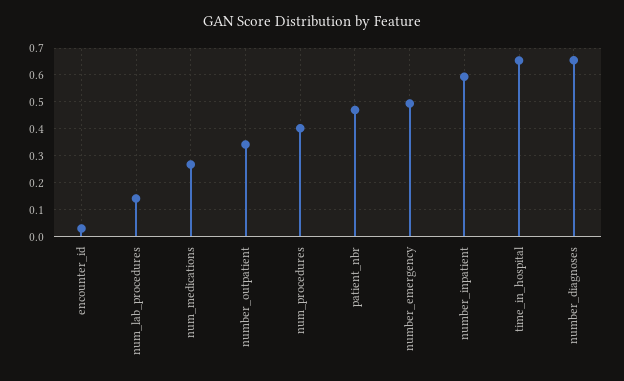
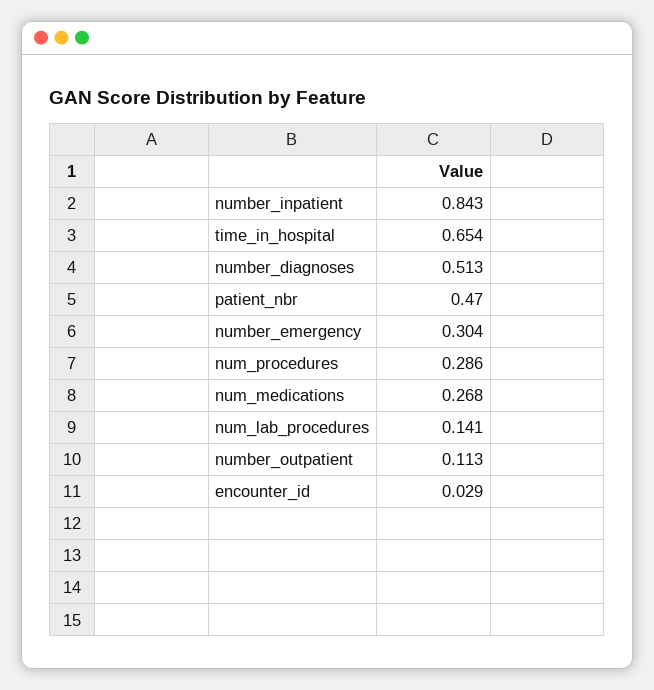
number_outpatient: 0.35 -> 0.113
num_procedures: 0.4 -> 0.286
number_emergency: 0.5 -> 0.304
number_inpatient: 0.6 -> 0.843
number_diagnoses: 0.65 -> 0.513

